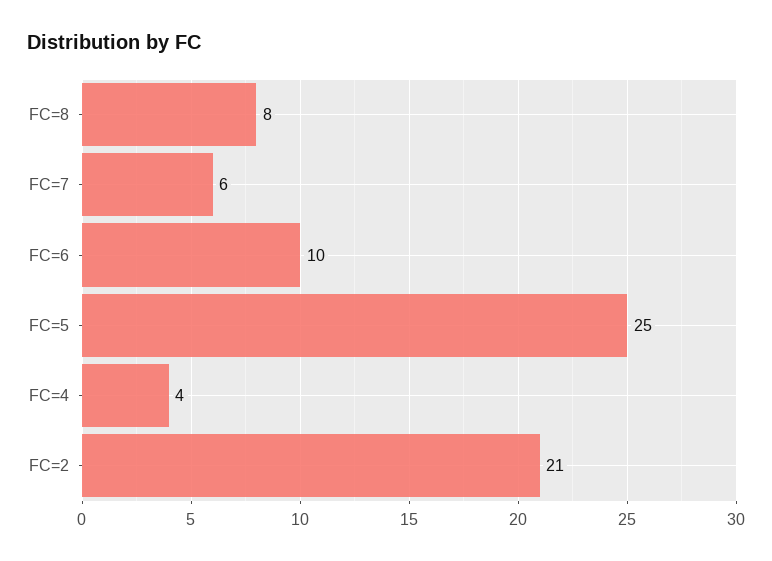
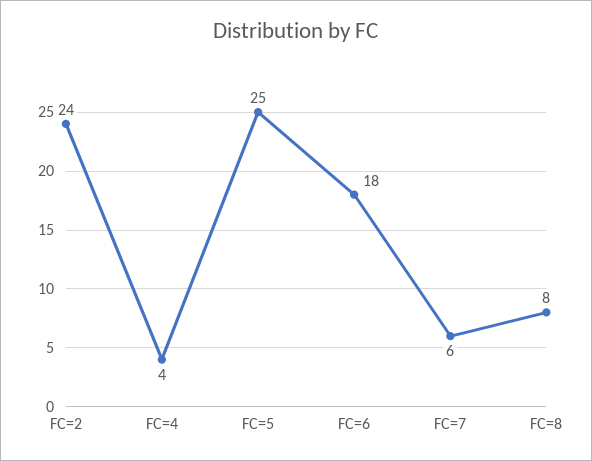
FC=6: 10 -> 18
FC=2: 21 -> 24

